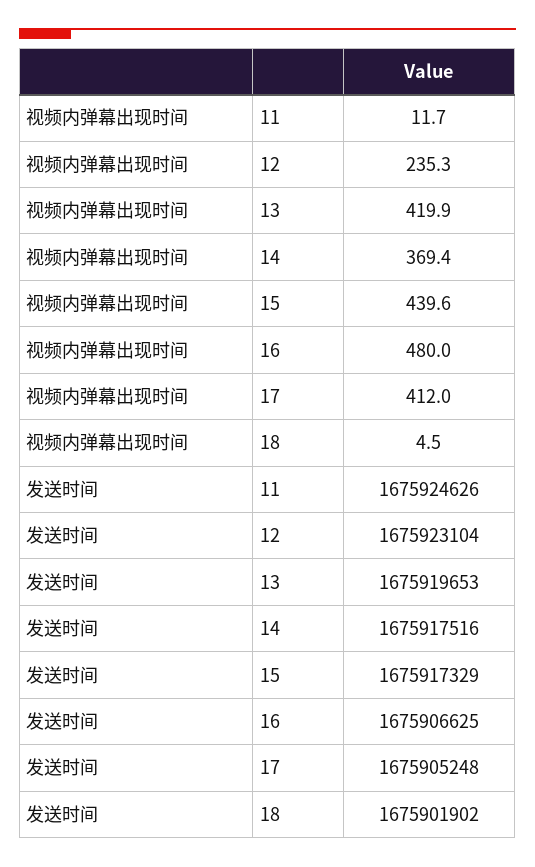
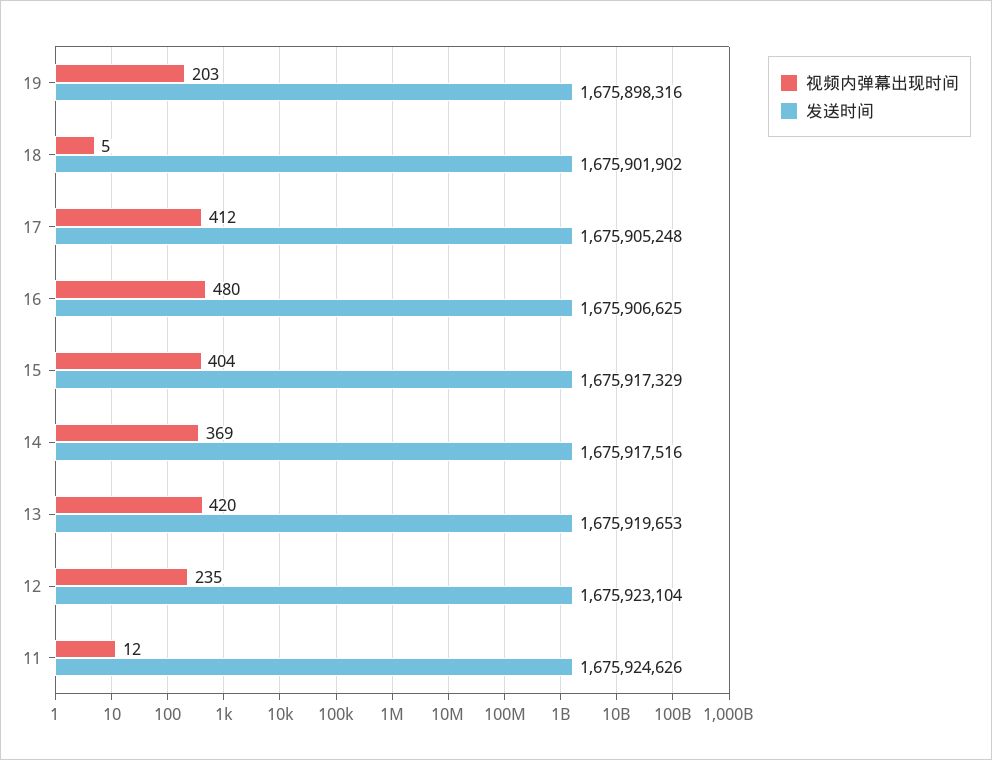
视频内弹幕出现时间, 15: 439.6 -> 404
视频内弹幕出现时间, 19: none -> 203
发送时间, 19: none -> 1675898316

